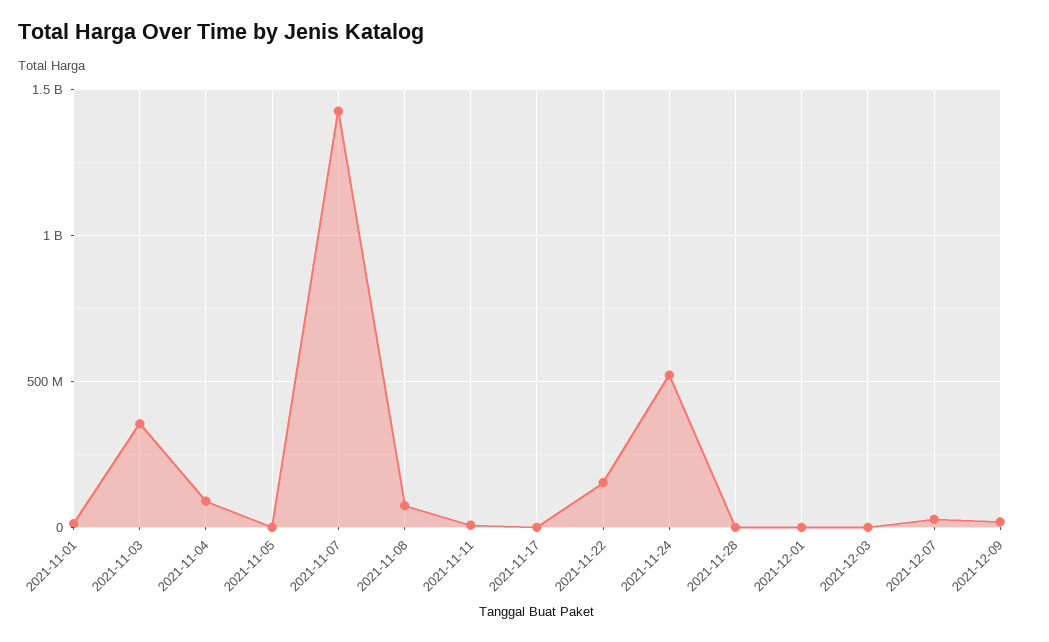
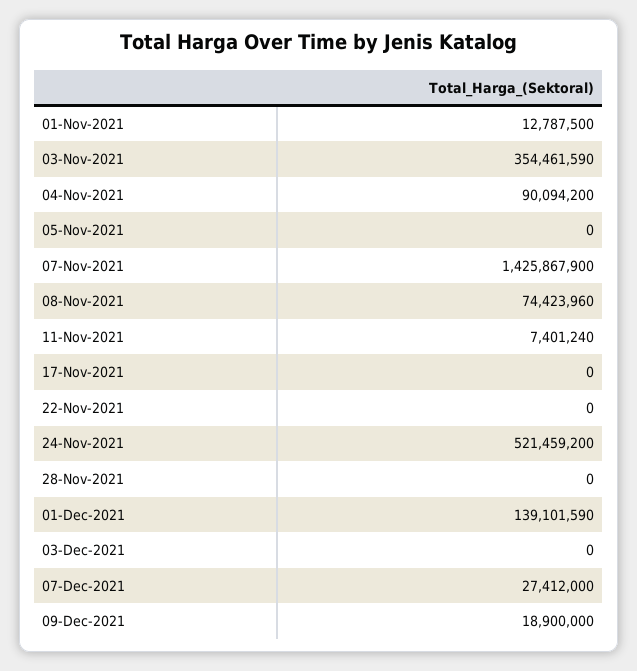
2021-11-22: 150000000 -> 0
2021-12-01: 0 -> 139101590

